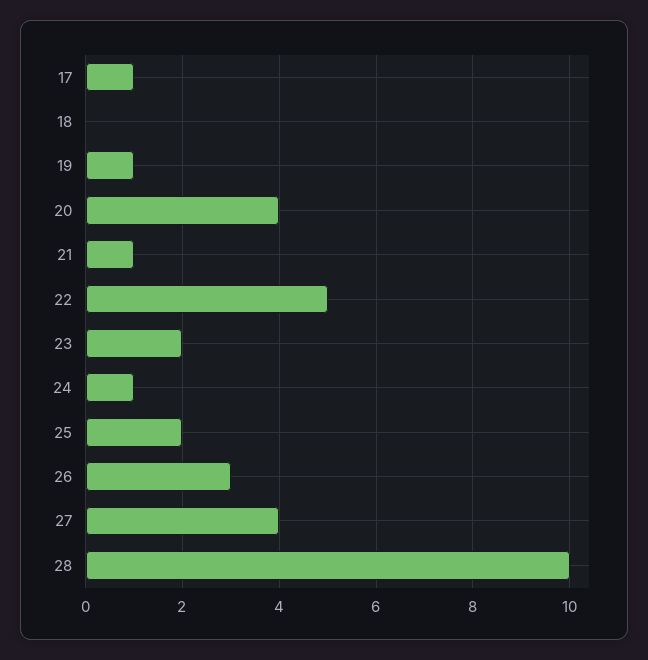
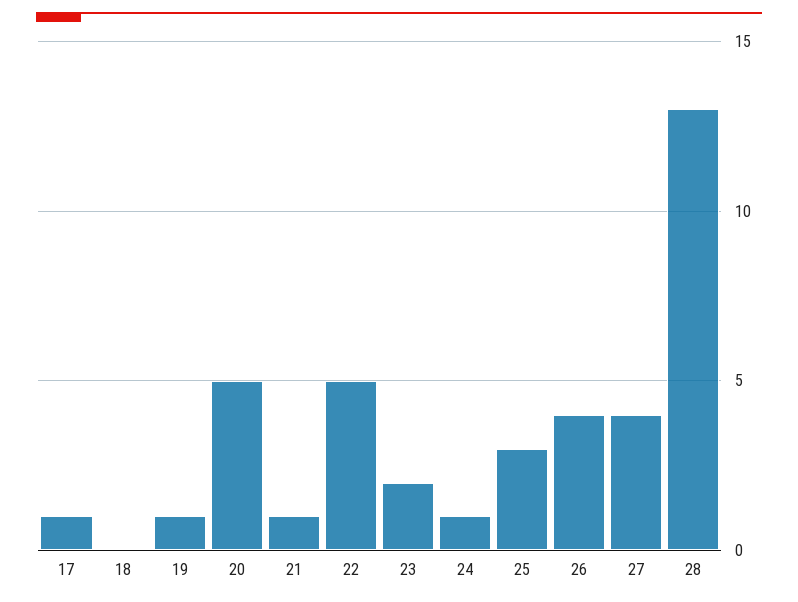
20: 4 -> 5
25: 2 -> 3
26: 3 -> 4
28: 10 -> 13

